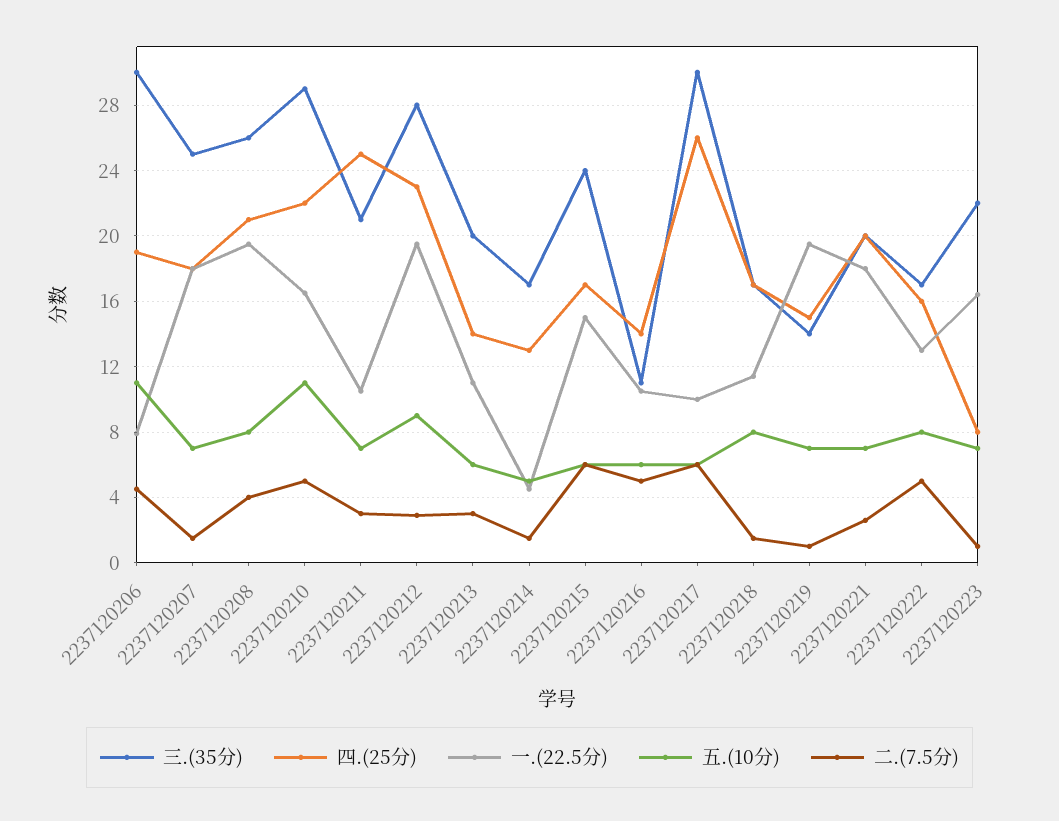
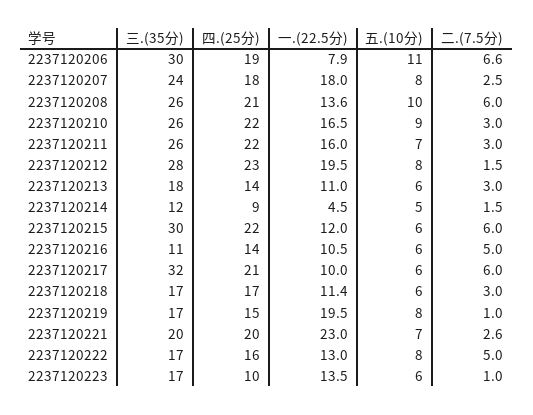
二.(7.5分), 2237120206: 4.5 -> 6.6
三.(35分), 2237120207: 25 -> 24
五.(10分), 2237120207: 7 -> 8
二.(7.5分), 2237120207: 1.5 -> 2.5
一.(22.5分), 2237120208: 19.5 -> 13.6
五.(10分), 2237120208: 8 -> 10
二.(7.5分), 2237120208: 4 -> 6
三.(35分), 2237120210: 29 -> 26
五.(10分), 2237120210: 11 -> 9
二.(7.5分), 2237120210: 5 -> 3
三.(35分), 2237120211: 21 -> 26
四.(25分), 2237120211: 25 -> 22
一.(22.5分), 2237120211: 10.5 -> 16
五.(10分), 2237120212: 9 -> 8
二.(7.5分), 2237120212: 3 -> 1.5
三.(35分), 2237120213: 20 -> 18
三.(35分), 2237120214: 17 -> 12
四.(25分), 2237120214: 13 -> 9
三.(35分), 2237120215: 24 -> 30
四.(25分), 2237120215: 17 -> 22
一.(22.5分), 2237120215: 15 -> 12
三.(35分), 2237120217: 30 -> 32
四.(25分), 2237120217: 26 -> 21
五.(10分), 2237120218: 8 -> 6
二.(7.5分), 2237120218: 1.5 -> 3
三.(35分), 2237120219: 14 -> 17
五.(10分), 2237120219: 7 -> 8
一.(22.5分), 2237120221: 18 -> 23
三.(35分), 2237120223: 22 -> 17
四.(25分), 2237120223: 8 -> 10
一.(22.5分), 2237120223: 16.5 -> 13.5
五.(10分), 2237120223: 7 -> 6

